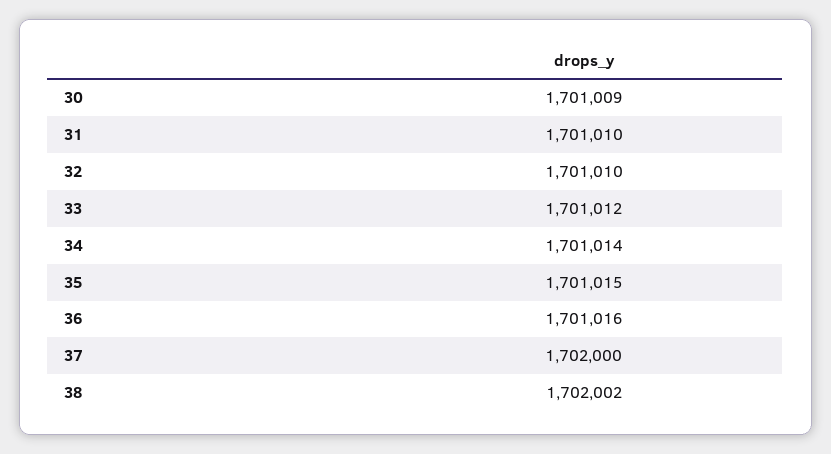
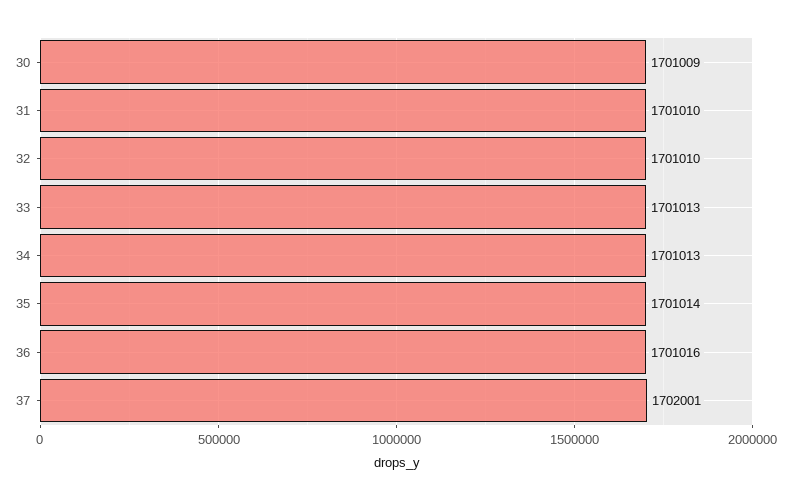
33: 1701012 -> 1701013
34: 1701014 -> 1701013
35: 1701015 -> 1701014
37: 1702000 -> 1702001
38: 1702002 -> none

